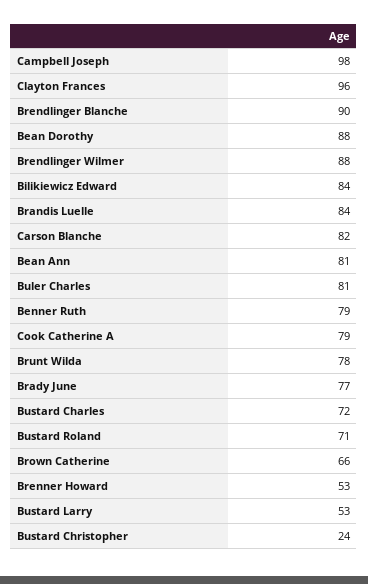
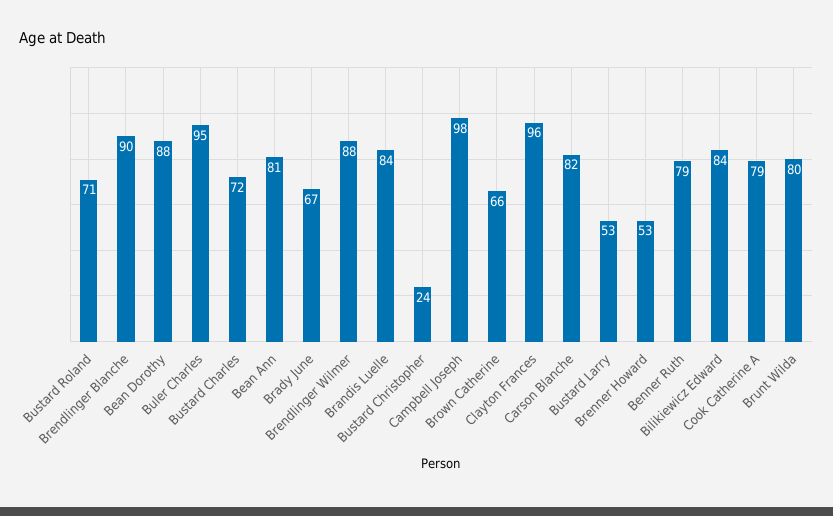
Buler Charles: 81 -> 95
Brunt Wilda: 78 -> 80
Brady June: 77 -> 67

